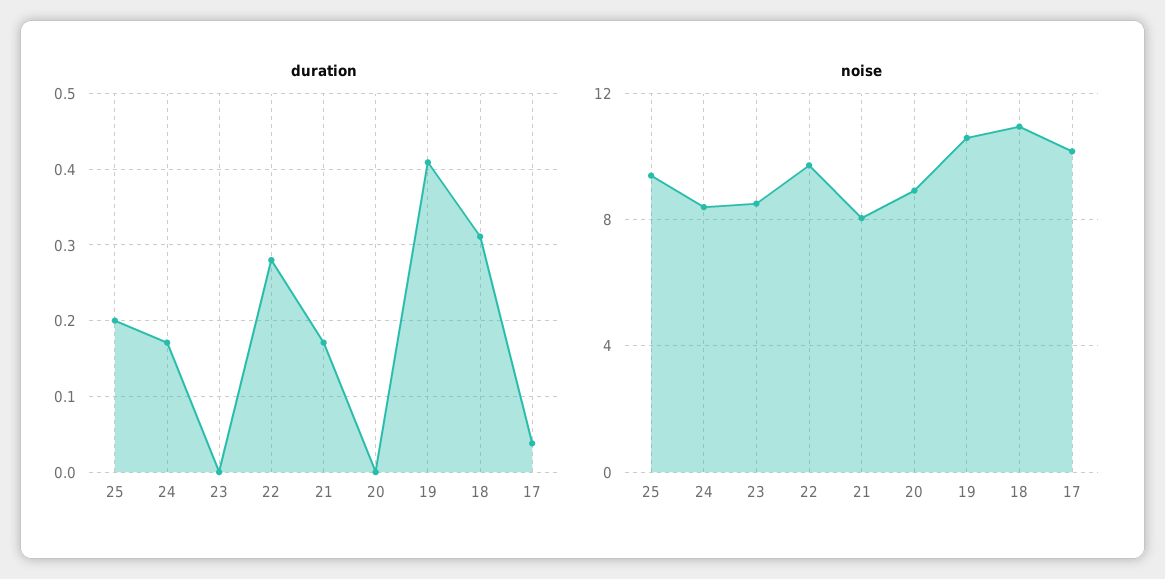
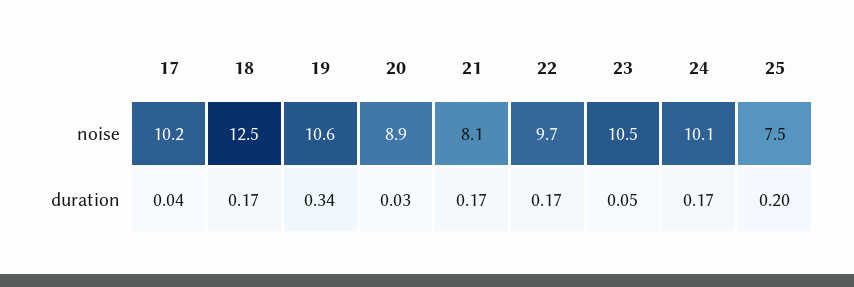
duration, 23: 0 -> 0.05
duration, 22: 0.28 -> 0.17
duration, 20: 0 -> 0.03
duration, 19: 0.41 -> 0.34
duration, 18: 0.31 -> 0.17
noise, 25: 9.5 -> 7.5
noise, 24: 8.5 -> 10.1
noise, 23: 8.5 -> 10.5
noise, 18: 11 -> 12.5

